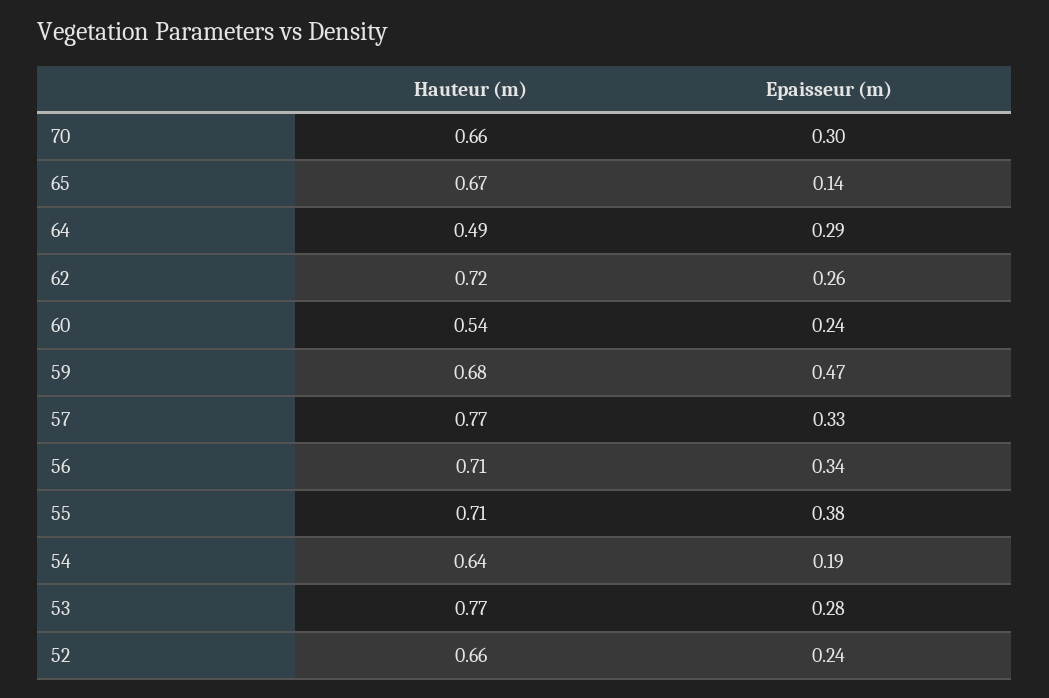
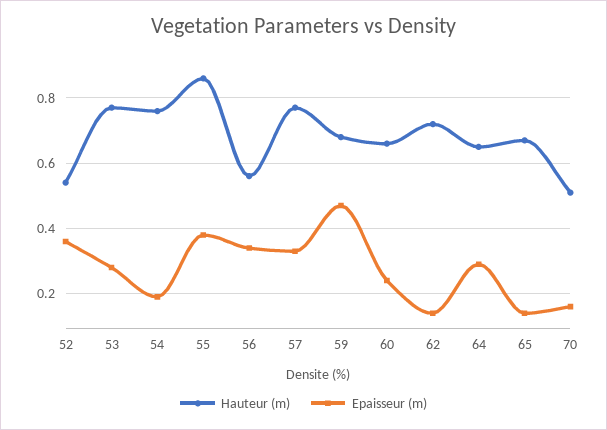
Hauteur (m), 70: 0.66 -> 0.5
Epaisseur (m), 70: 0.3 -> 0.15
Hauteur (m), 64: 0.49 -> 0.65
Epaisseur (m), 62: 0.26 -> 0.15
Hauteur (m), 60: 0.54 -> 0.65
Hauteur (m), 56: 0.71 -> 0.55
Hauteur (m), 55: 0.71 -> 0.85
Hauteur (m), 54: 0.64 -> 0.75
Hauteur (m), 52: 0.66 -> 0.55
Epaisseur (m), 52: 0.24 -> 0.35

